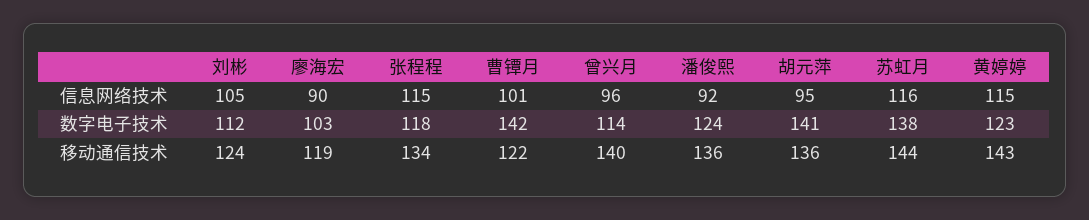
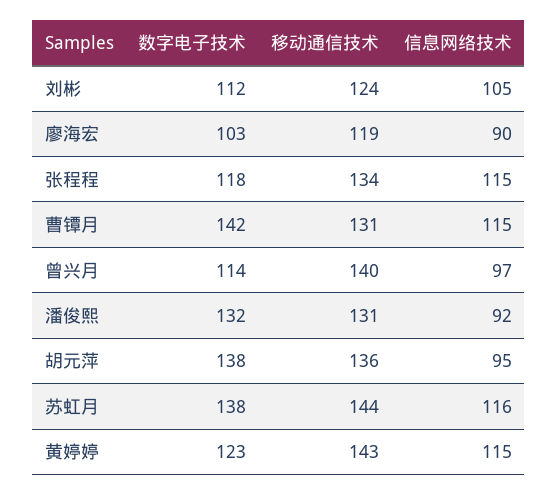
曹镡月, 信息网络技术: 101 -> 115
曾兴月, 信息网络技术: 96 -> 97
潘俊熙, 数字电子技术: 124 -> 132
胡元萍, 数字电子技术: 141 -> 138
曹镡月, 移动通信技术: 122 -> 131
潘俊熙, 移动通信技术: 136 -> 131

